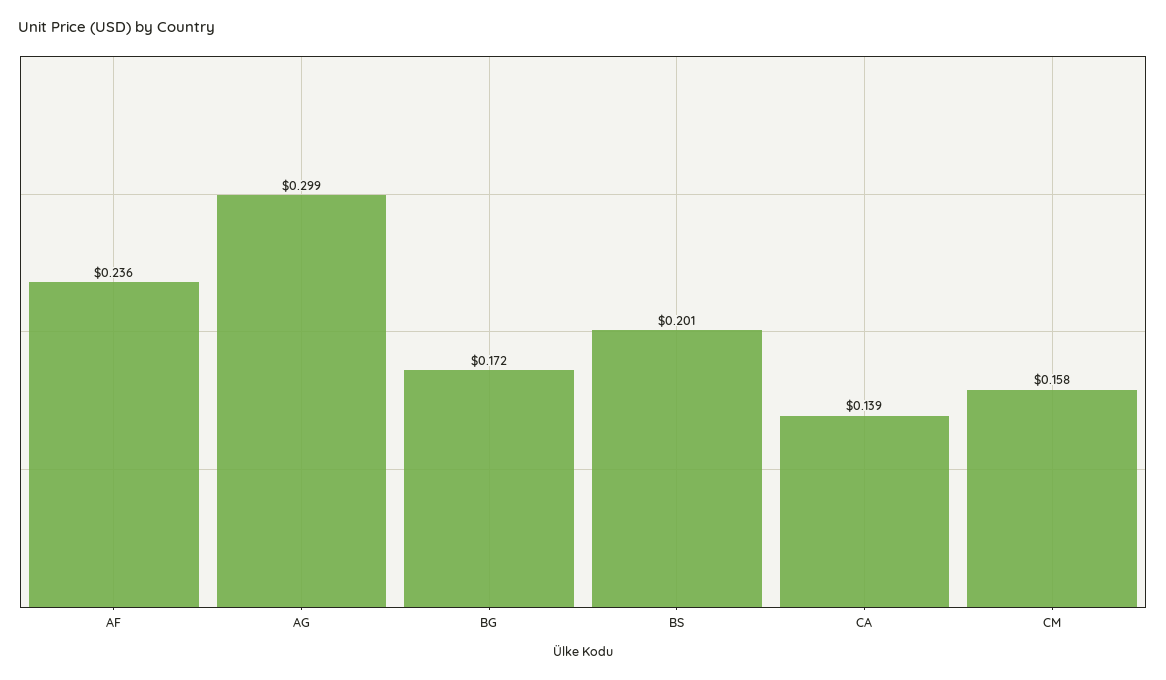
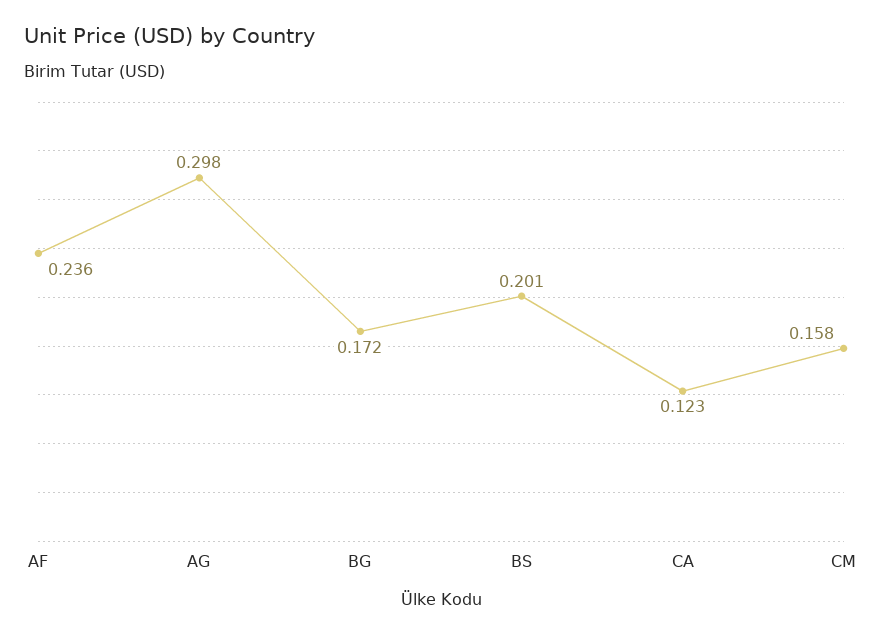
AG: 0.299 -> 0.298
CA: 0.139 -> 0.123

